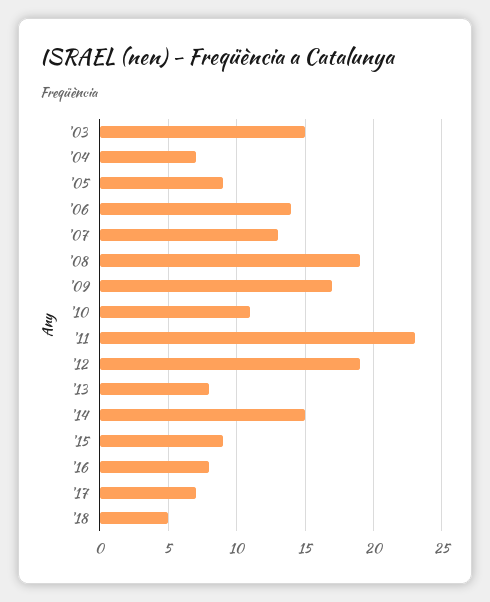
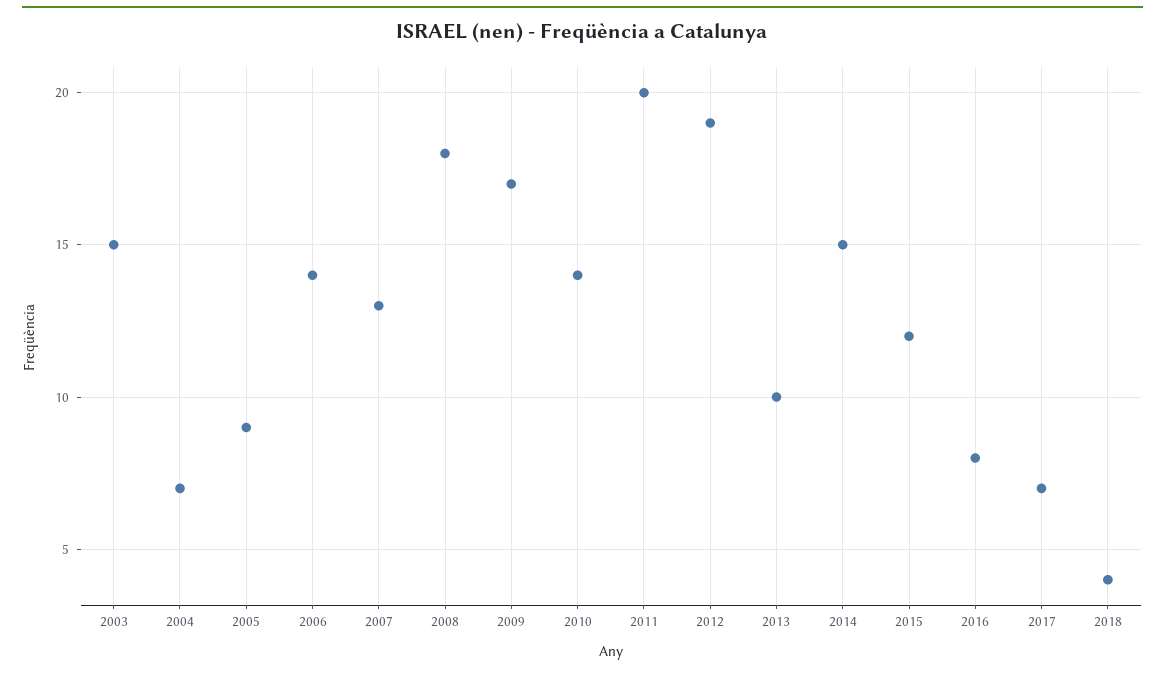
'08: 19 -> 18
'10: 11 -> 14
'11: 23 -> 20
'13: 8 -> 10
'15: 9 -> 12
'18: 5 -> 4

